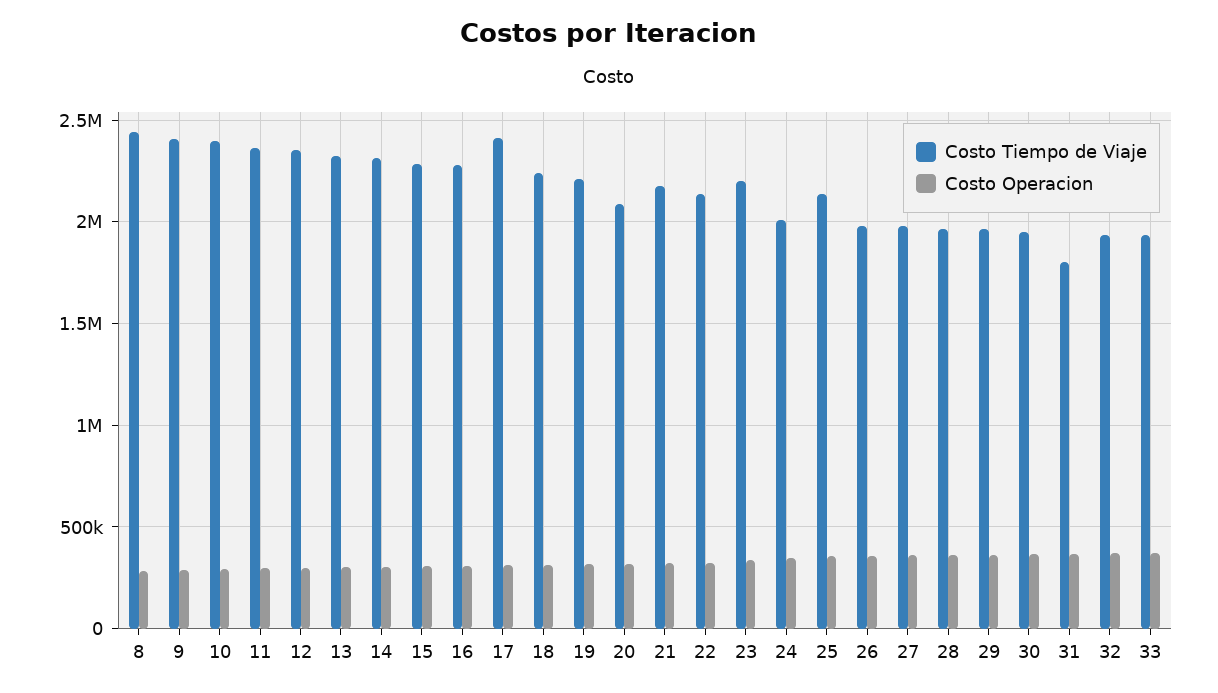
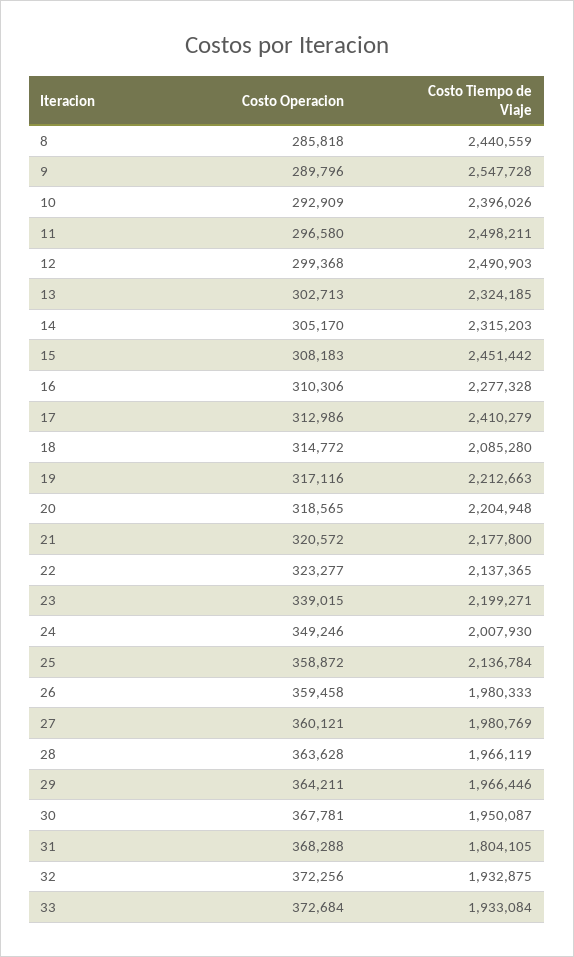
Costo Tiempo de Viaje, 9: 2400000 -> 2547728
Costo Tiempo de Viaje, 11: 2350000 -> 2498211
Costo Tiempo de Viaje, 12: 2350000 -> 2490903
Costo Tiempo de Viaje, 15: 2300000 -> 2451442
Costo Tiempo de Viaje, 18: 2250000 -> 2085280
Costo Tiempo de Viaje, 20: 2100000 -> 2204948

